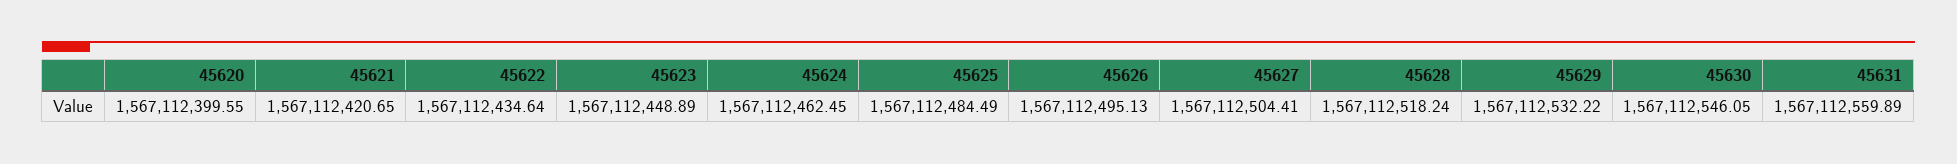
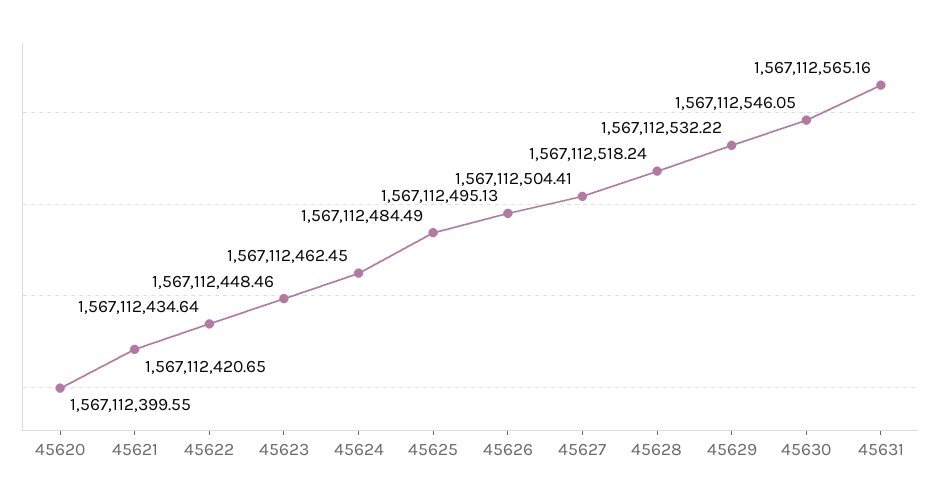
45623: 1567112448.89 -> 1567112448.46
45631: 1567112559.89 -> 1567112565.16

